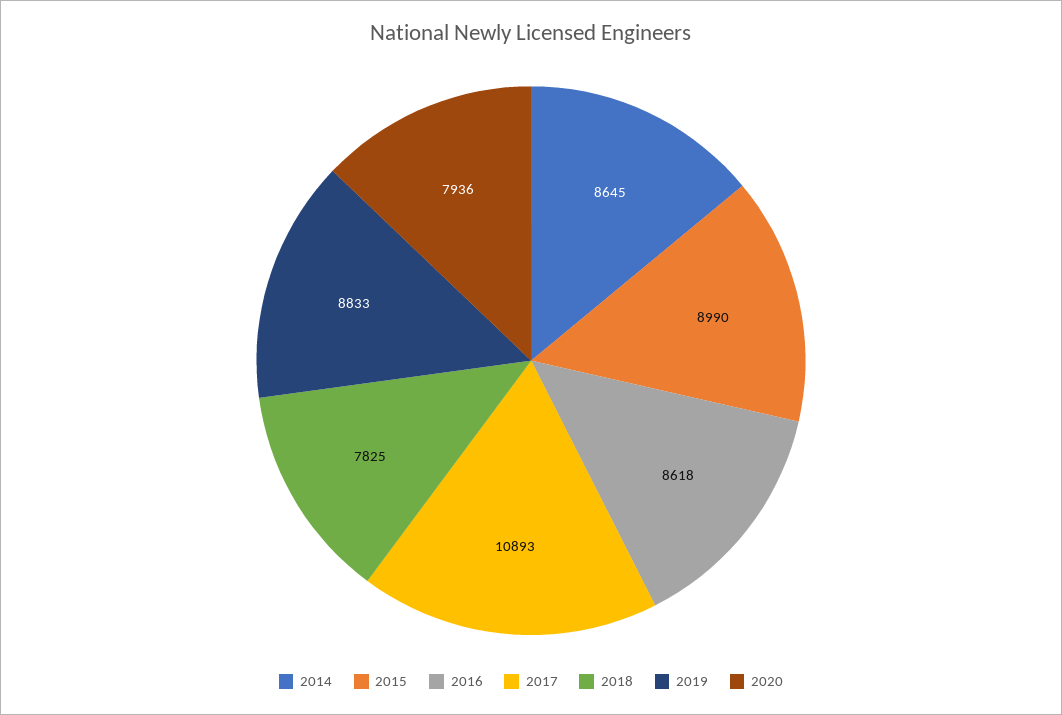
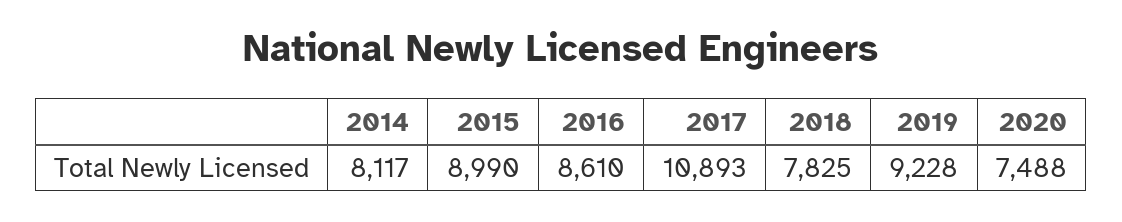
2014: 8645 -> 8117
2016: 8618 -> 8610
2019: 8833 -> 9228
2020: 7936 -> 7488

